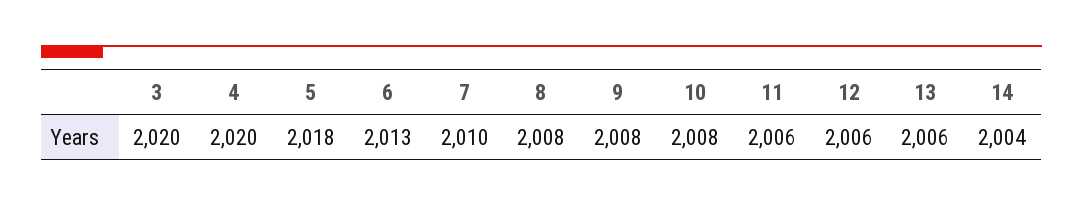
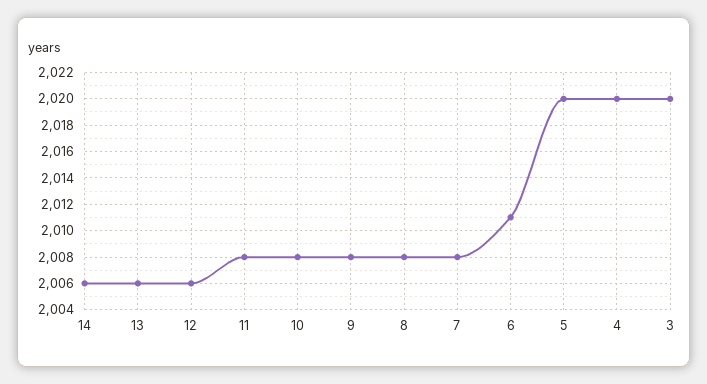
5: 2018 -> 2020
6: 2013 -> 2011
7: 2010 -> 2008
11: 2006 -> 2008
14: 2004 -> 2006

